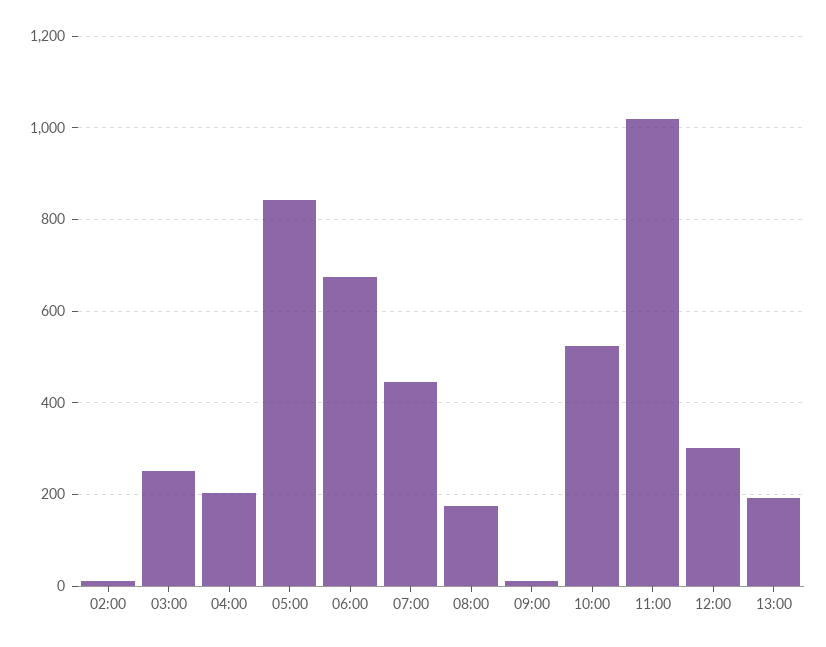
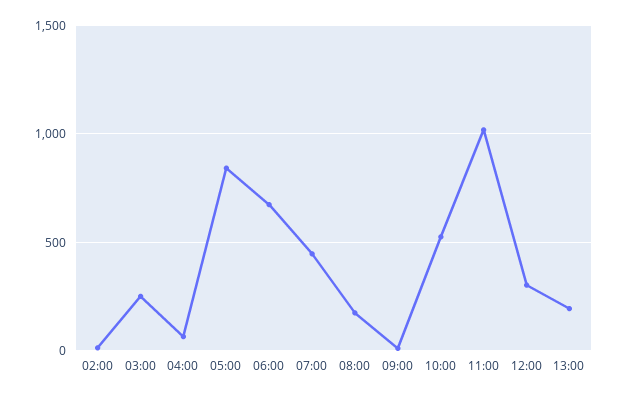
04:00: 200 -> 50

